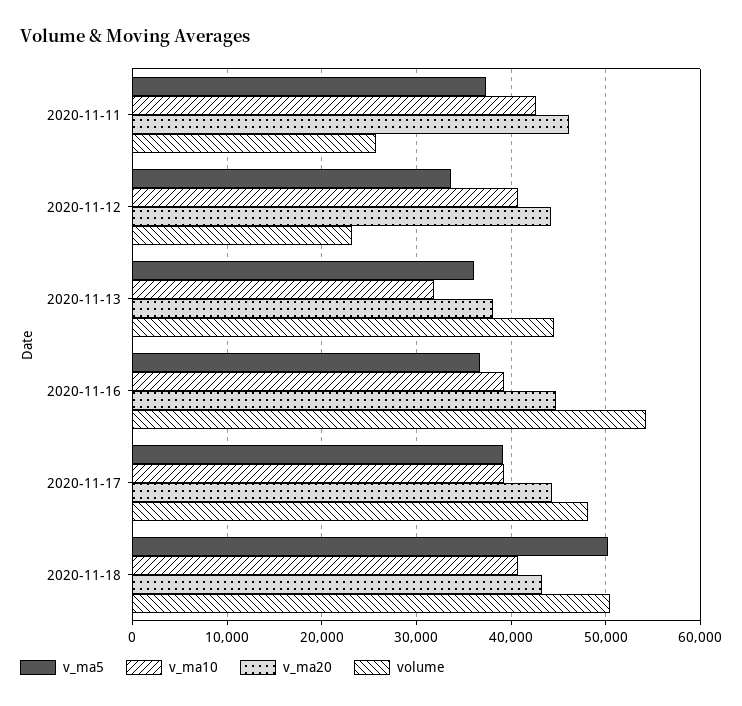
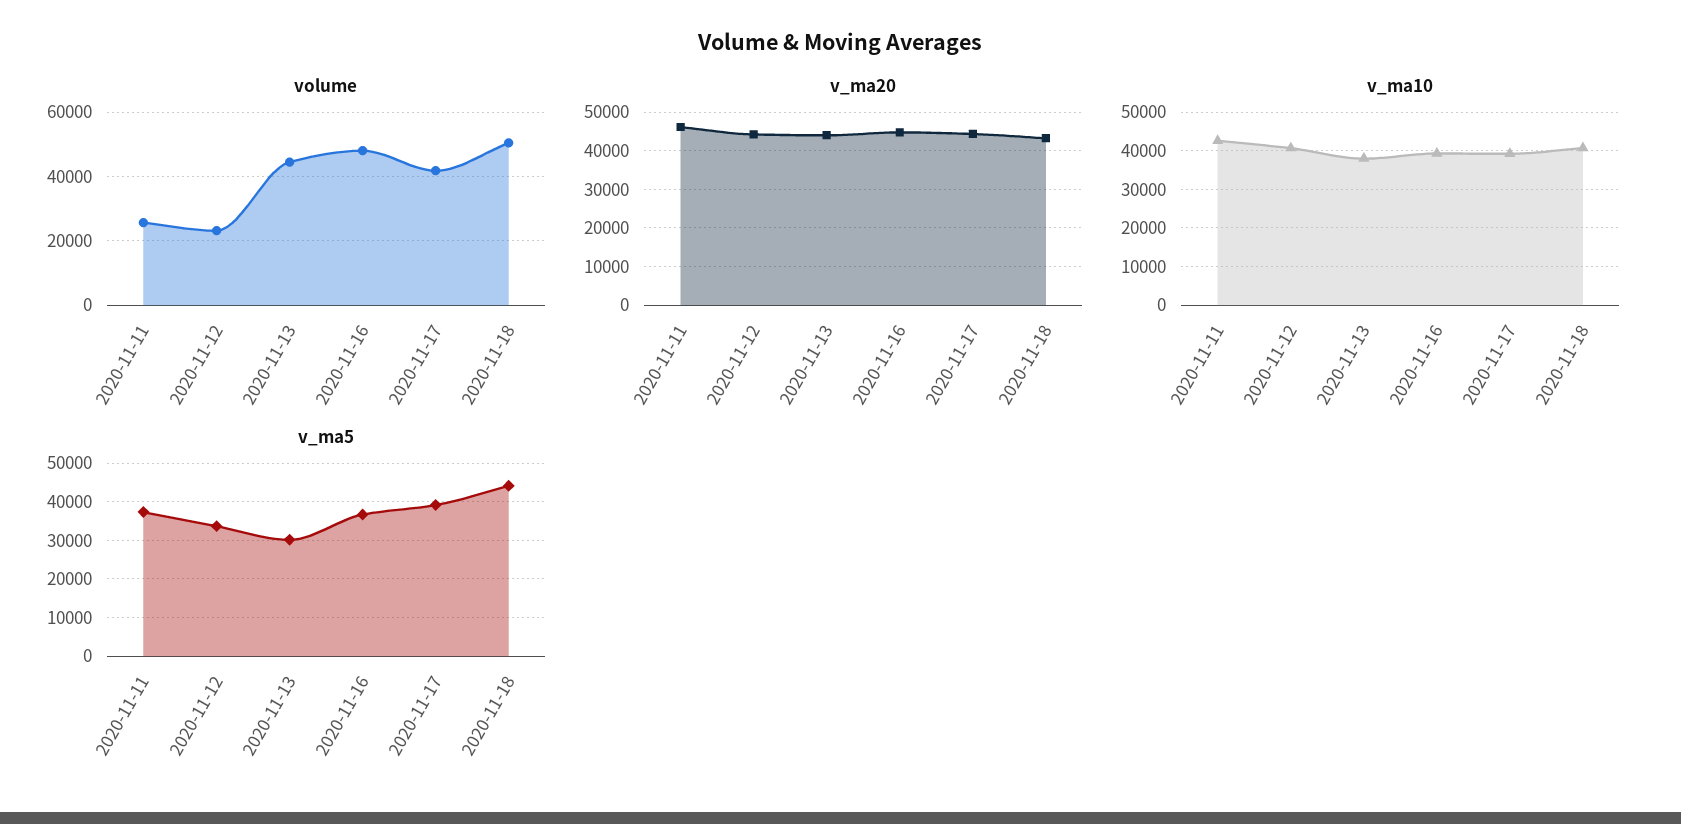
v_ma5, 2020-11-13: 36000 -> 30000
v_ma10, 2020-11-13: 32000 -> 38000
v_ma20, 2020-11-13: 38000 -> 44000
volume, 2020-11-16: 54000 -> 48000
volume, 2020-11-17: 48000 -> 42000
v_ma5, 2020-11-18: 50000 -> 44000

